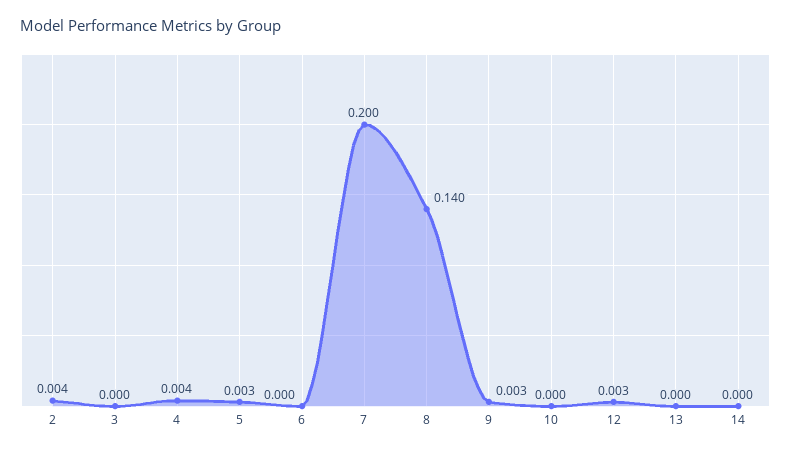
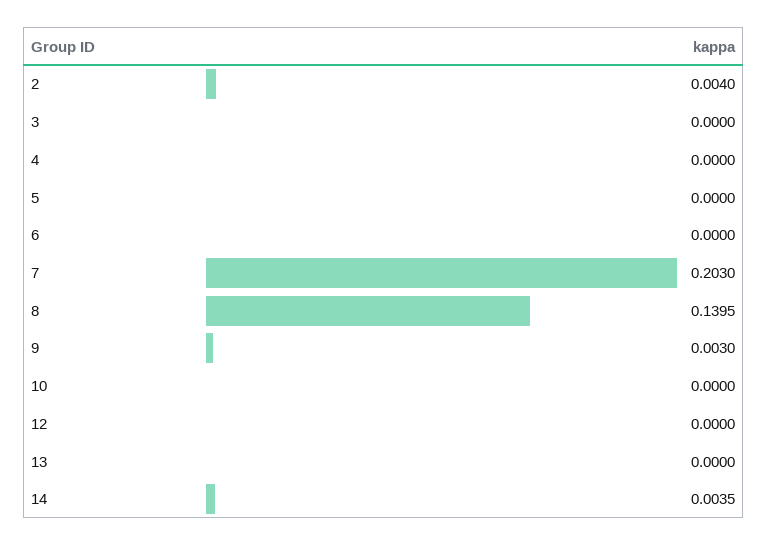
4: 0.004 -> 0
5: 0.003 -> 0
7: 0.2 -> 0.203
12: 0.003 -> 0
14: 0 -> 0.0035

